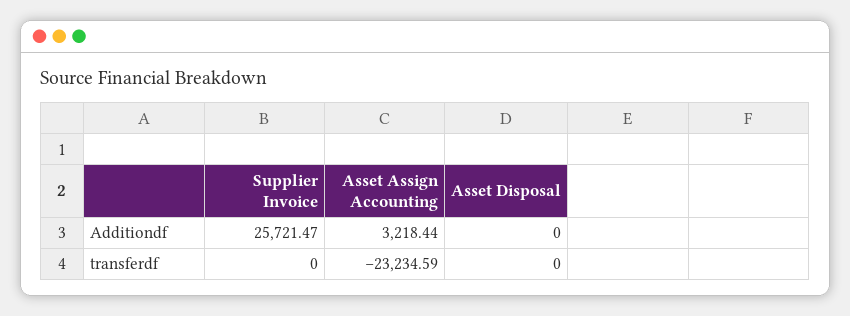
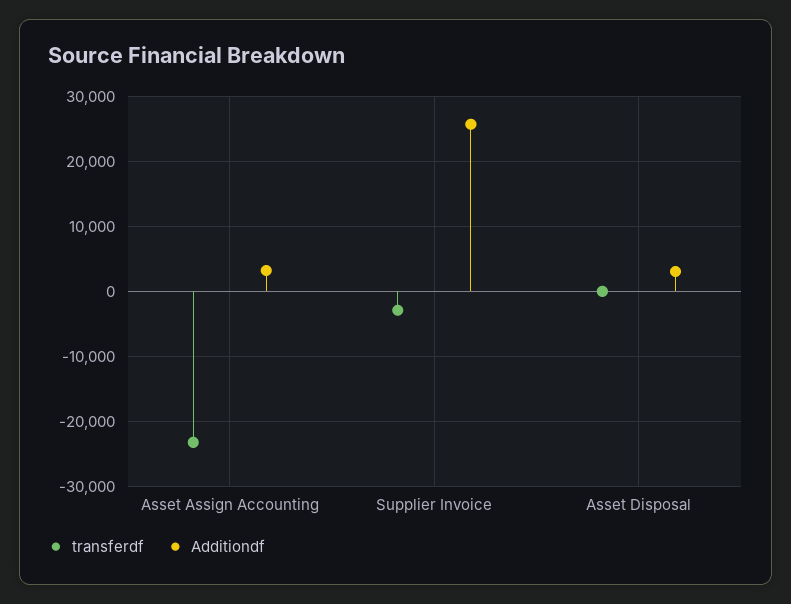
Additiondf, Asset Disposal: 0 -> 3000
transferdf, Supplier Invoice: 0 -> -3000

